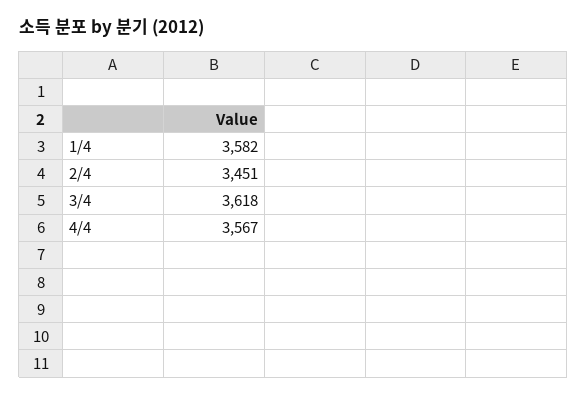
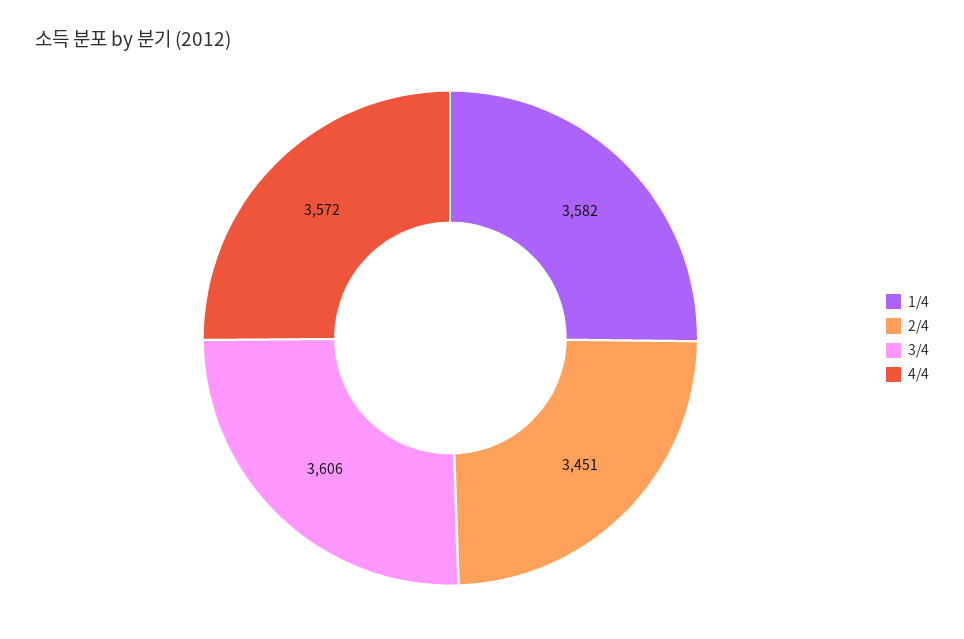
3/4: 3618 -> 3606
4/4: 3567 -> 3572

